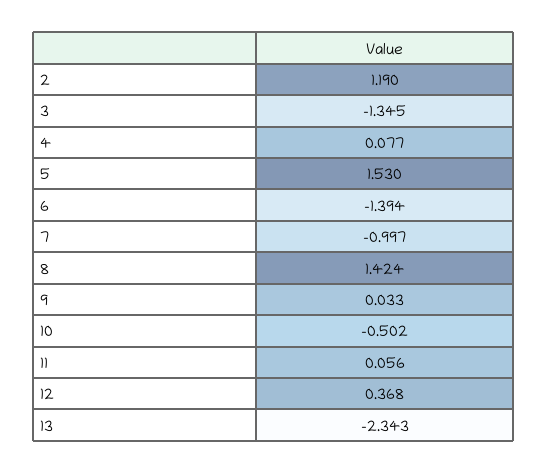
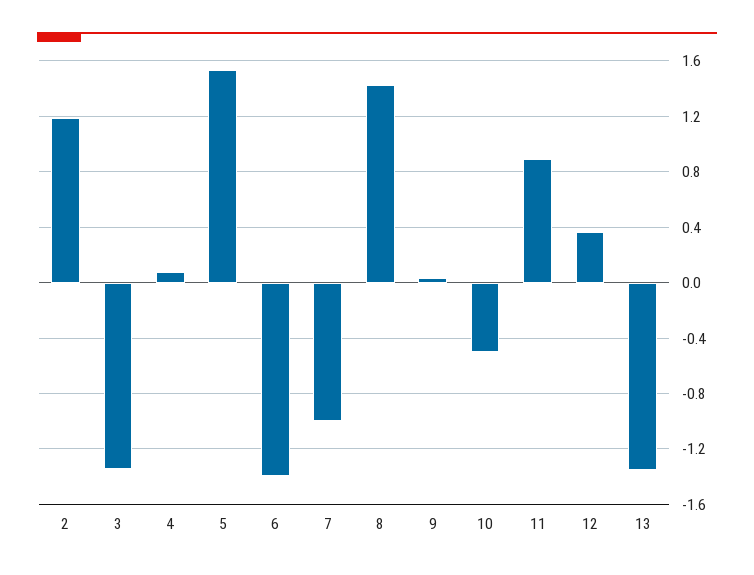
11: 0.056 -> 0.9
13: -2.343 -> -1.35

